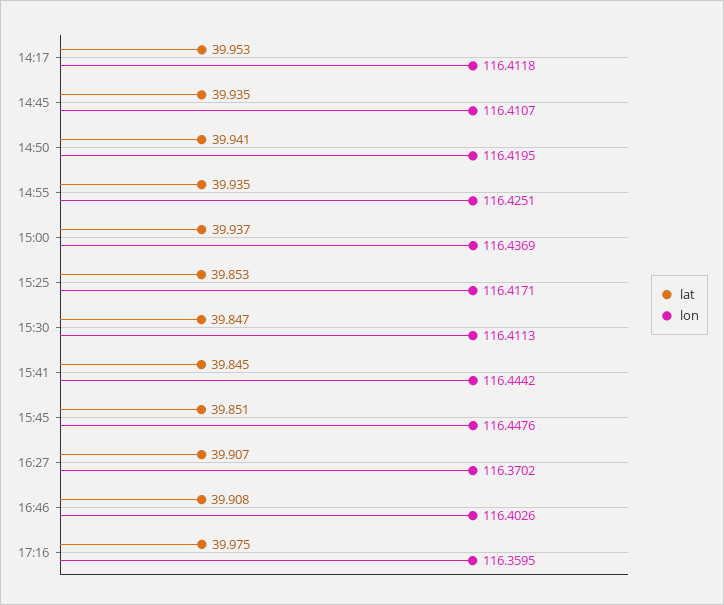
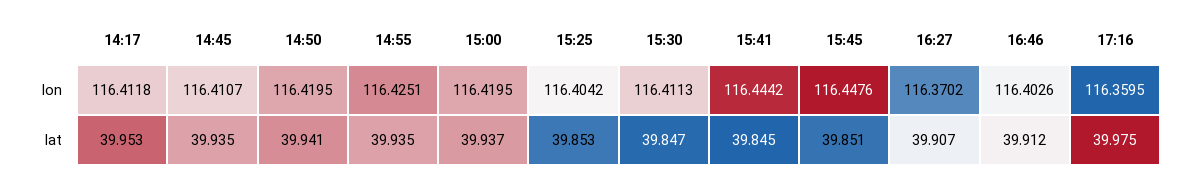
lon, 15:00: 116.4369 -> 116.4195
lon, 15:25: 116.4171 -> 116.4042
lat, 16:46: 39.908 -> 39.912

